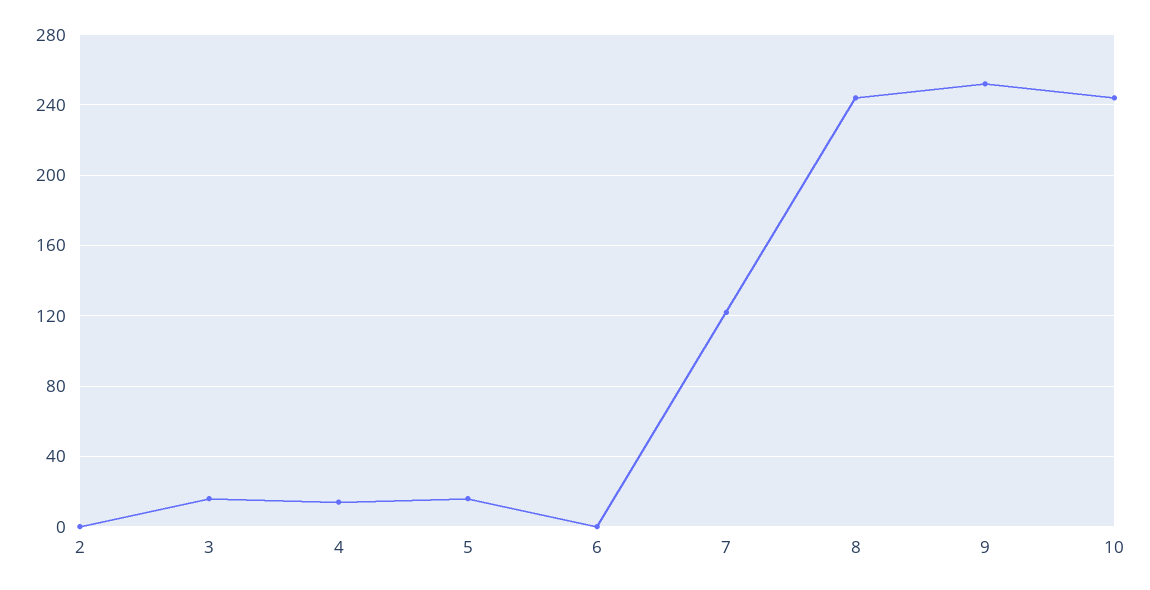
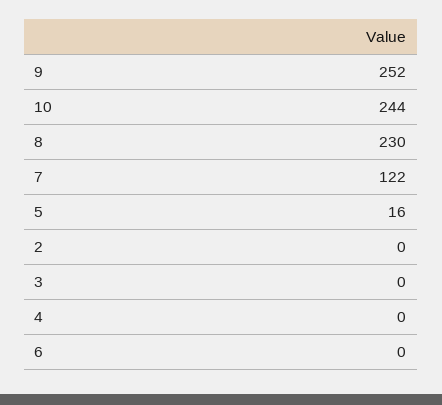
3: 15 -> 0
4: 15 -> 0
8: 245 -> 230

